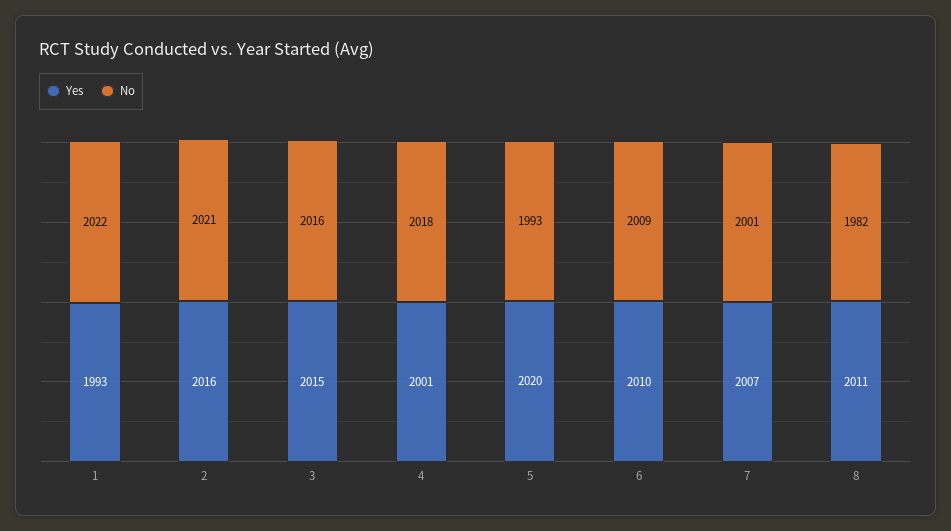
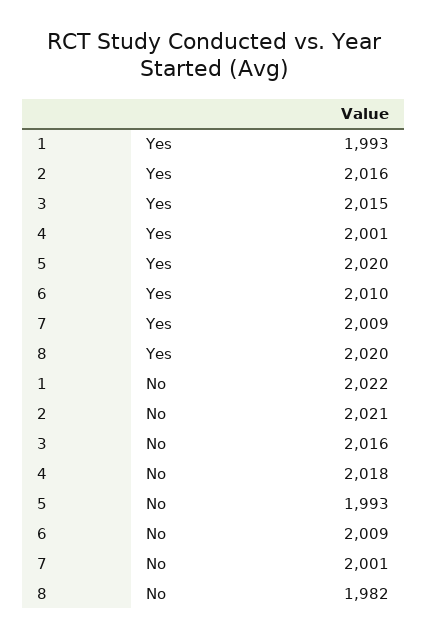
Yes, 7: 2007 -> 2009
Yes, 8: 2011 -> 2020

